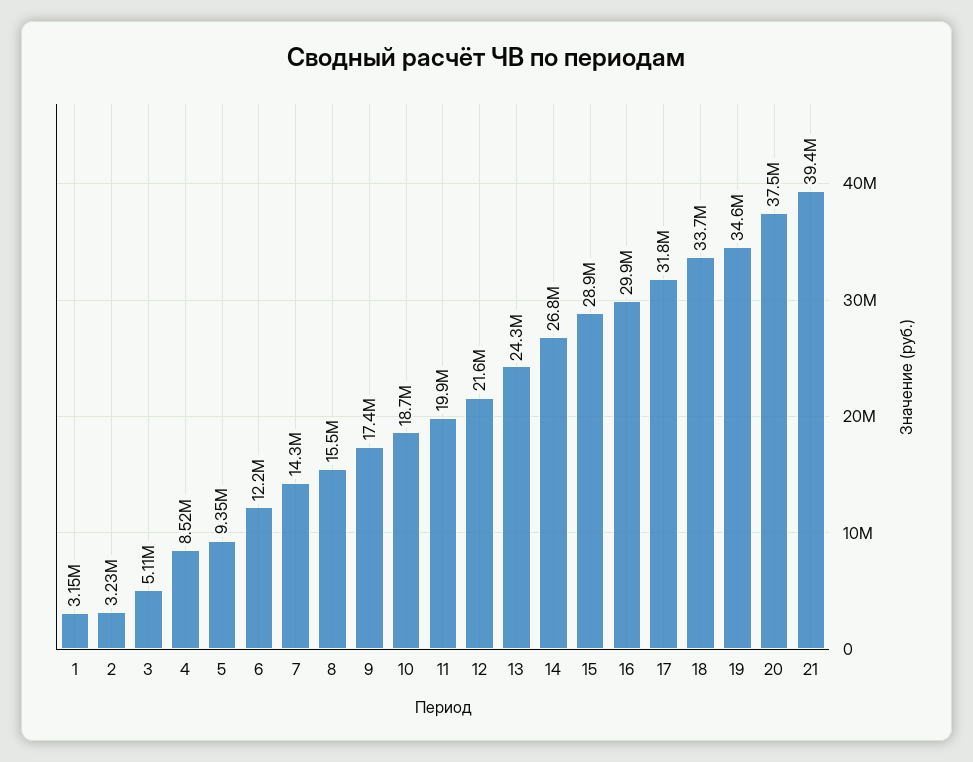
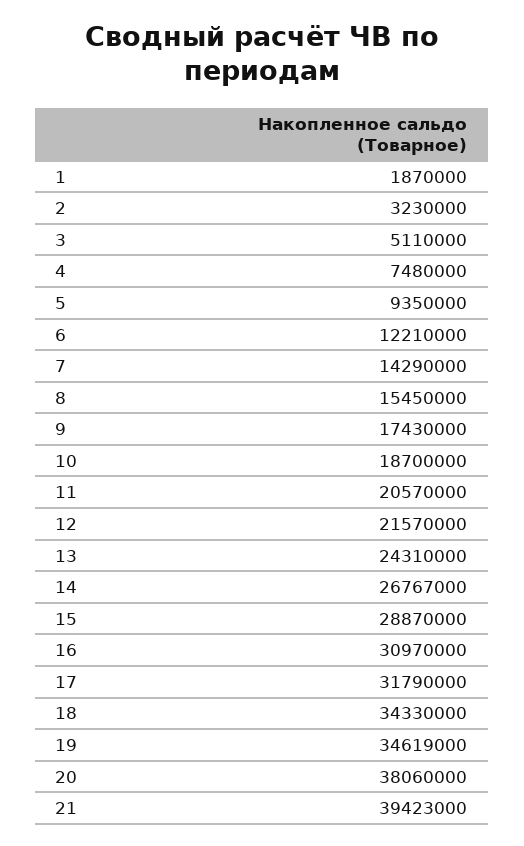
1: 3150000 -> 1870000
4: 8520000 -> 7480000
11: 19900000 -> 20570000
16: 29900000 -> 30970000
18: 33700000 -> 34330000
20: 37500000 -> 38060000

